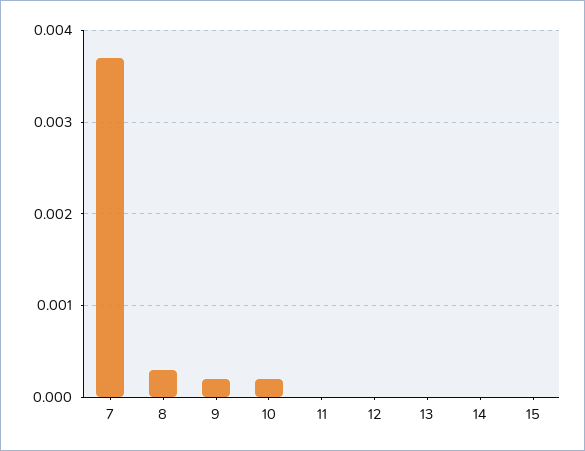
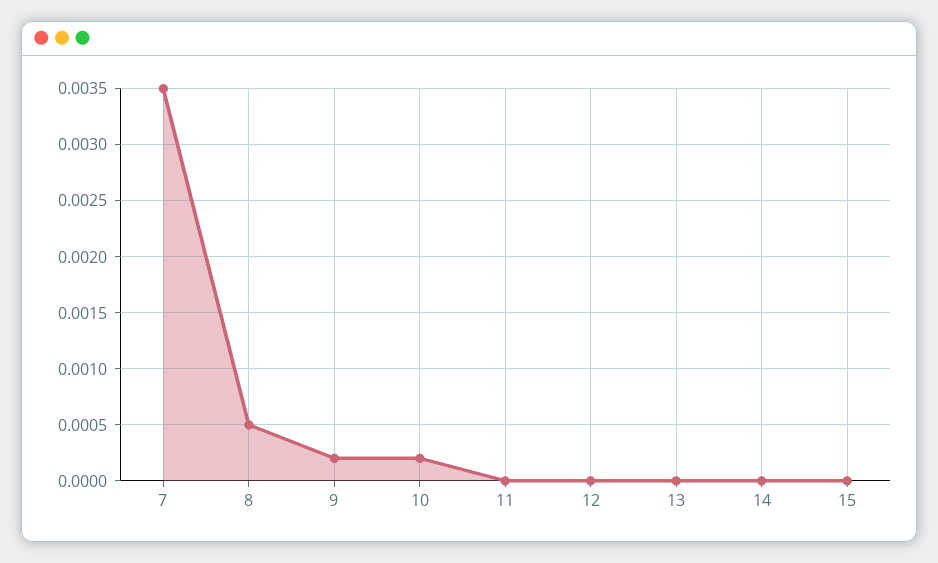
7: 0.0037 -> 0.0035
8: 0.0003 -> 0.0005

